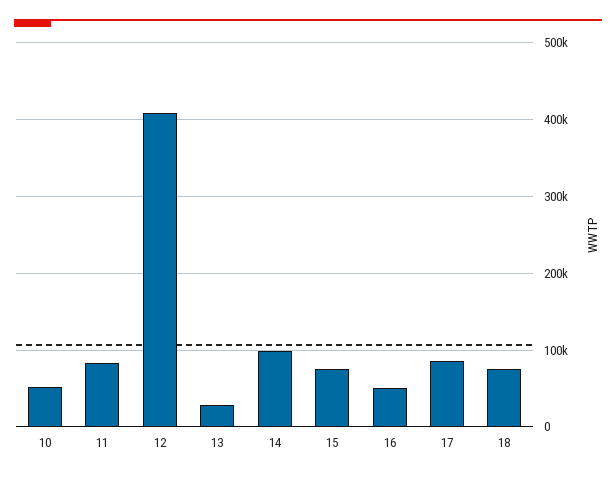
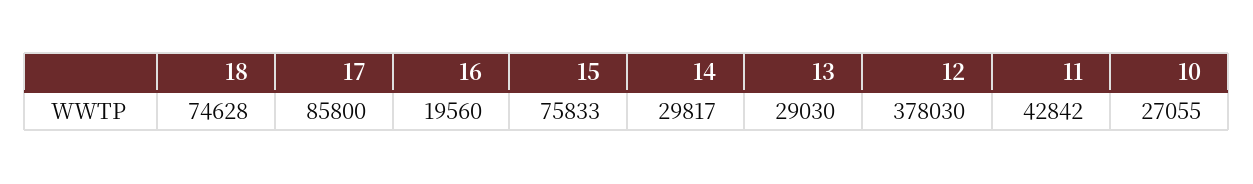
10: 50000 -> 27055
11: 80000 -> 42842
12: 410000 -> 378030
14: 100000 -> 29817
16: 50000 -> 19560

